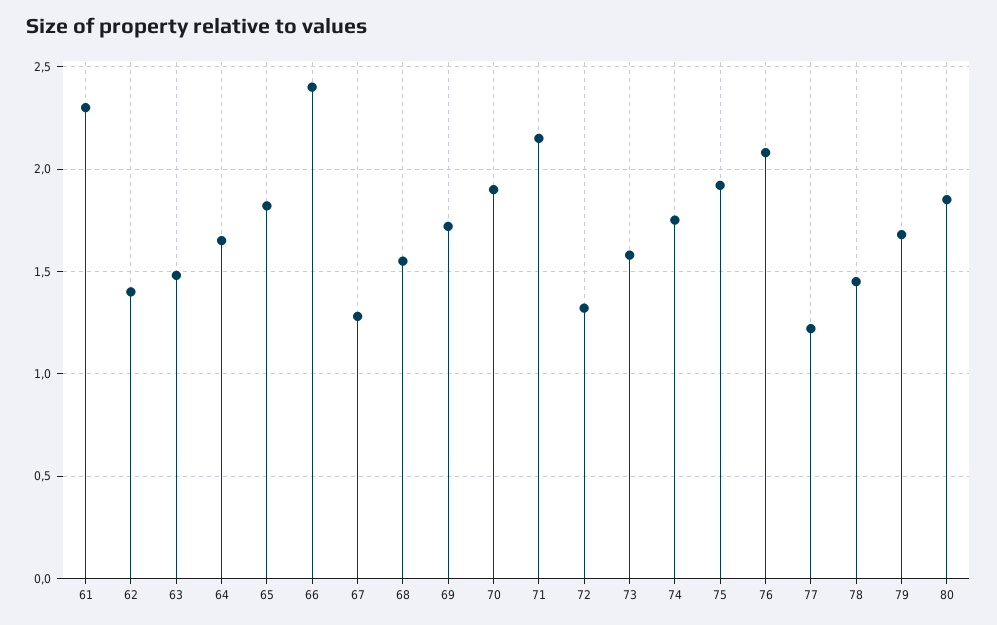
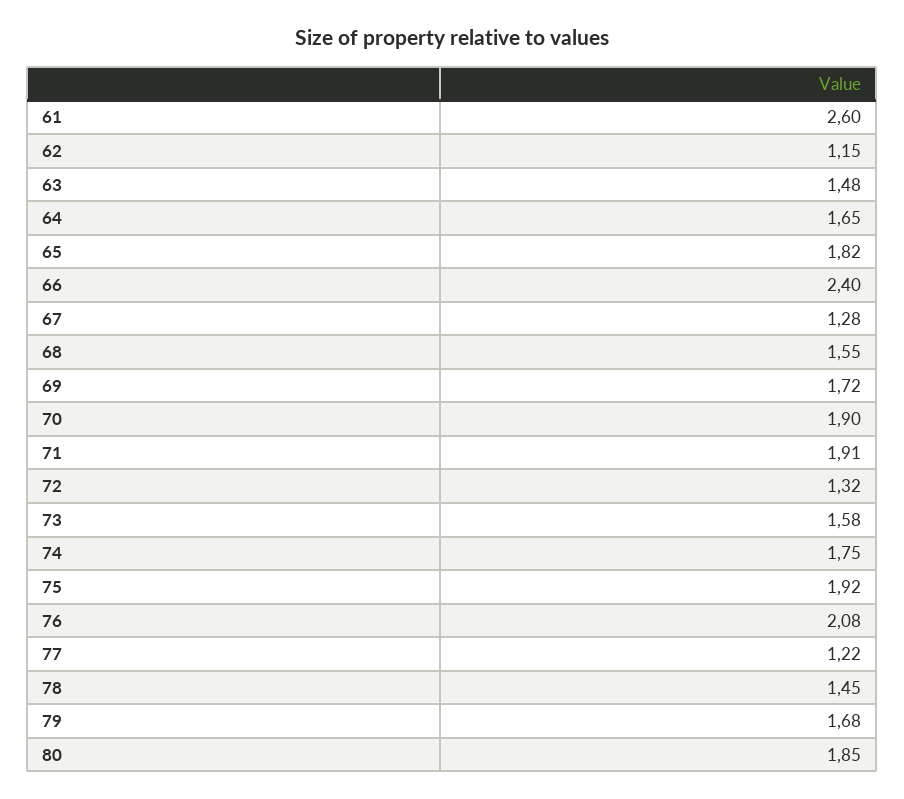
61: 2.3 -> 2.6
62: 1.4 -> 1.15
71: 2.15 -> 1.91

